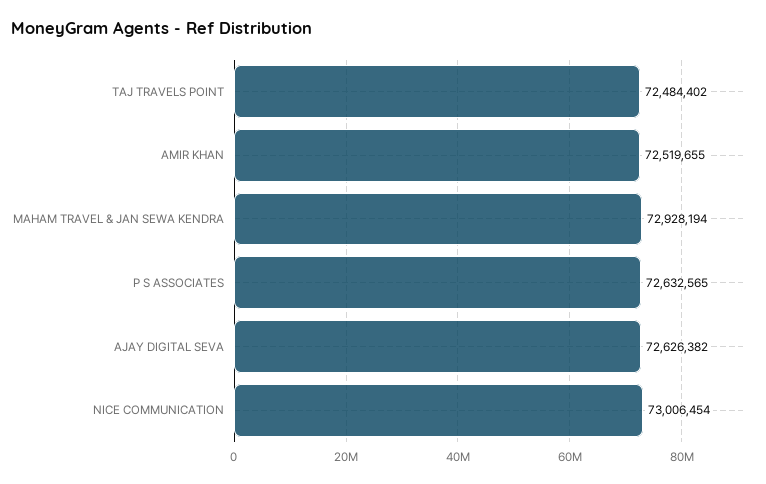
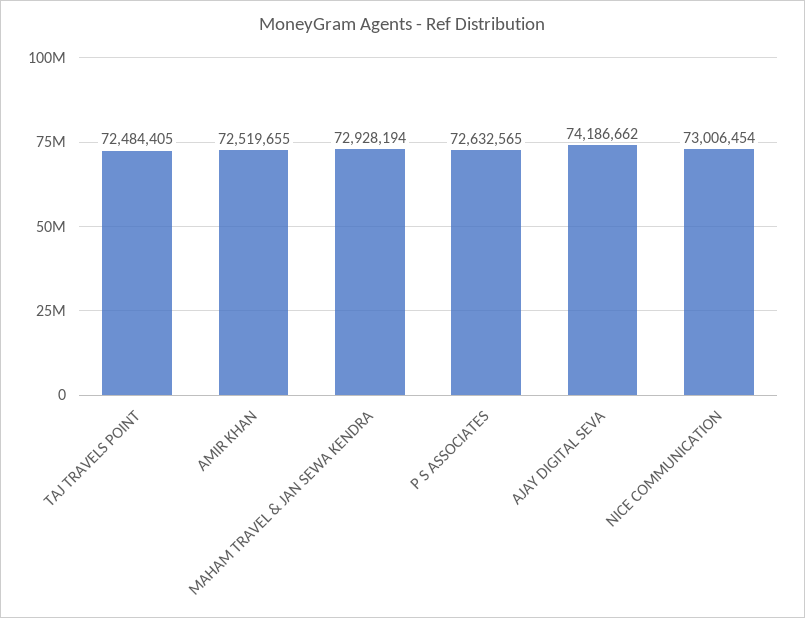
TAJ TRAVELS POINT: 72484402 -> 72484405
AJAY DIGITAL SEVA: 72626382 -> 74186662

